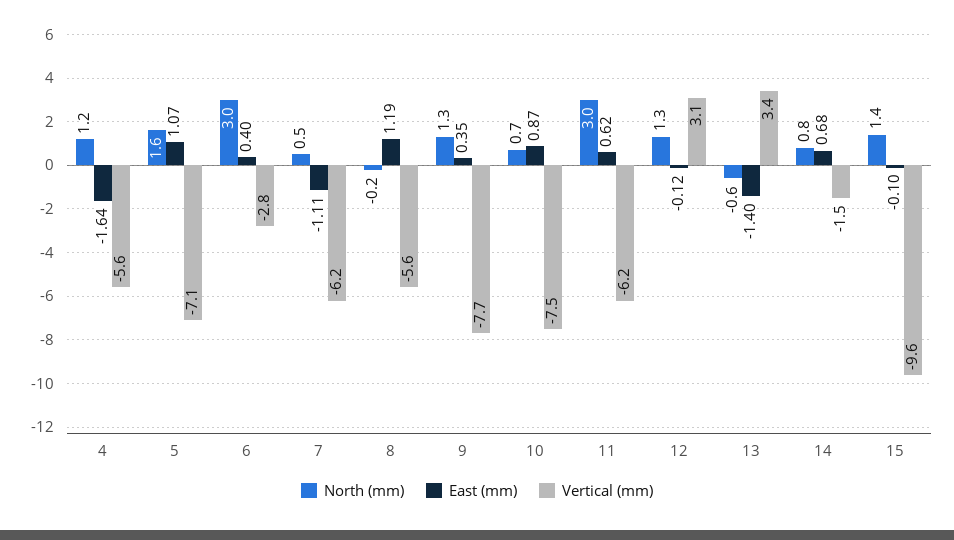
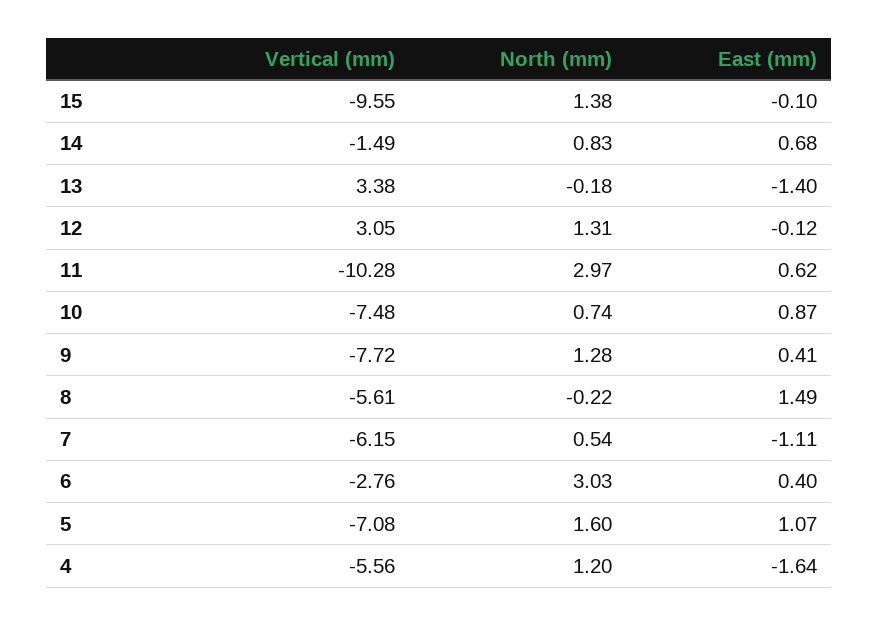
East (mm), 8: 1.19 -> 1.49
East (mm), 9: 0.35 -> 0.41
Vertical (mm), 11: -6.2 -> -10.28
North (mm), 13: -0.6 -> -0.18

